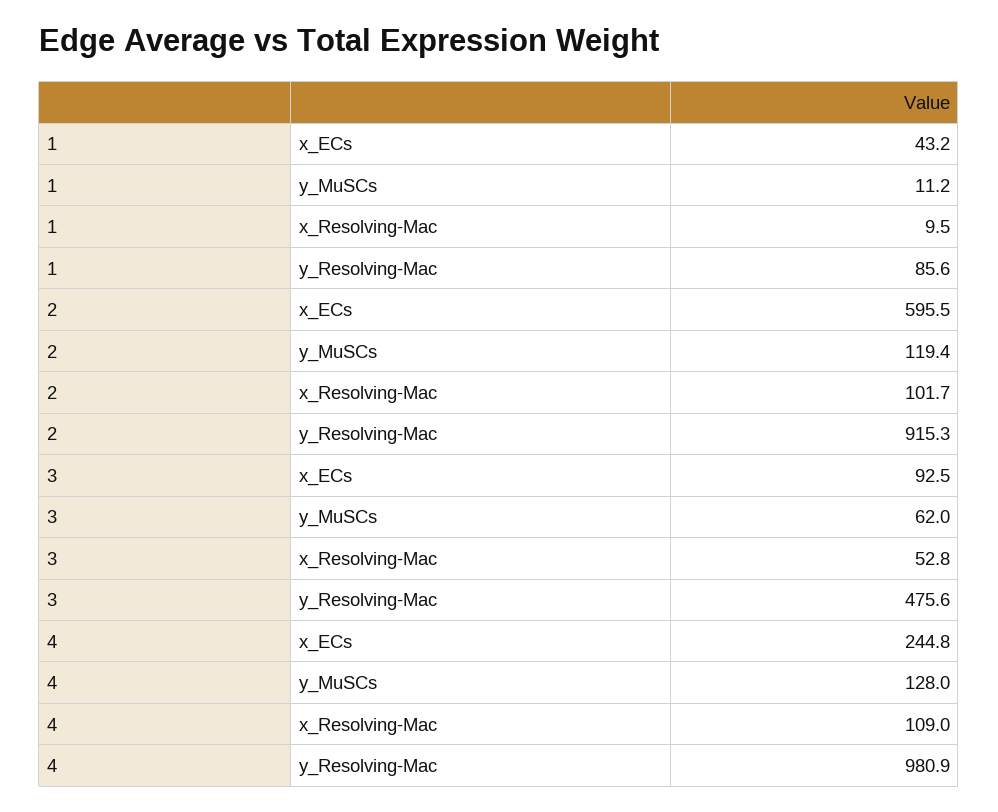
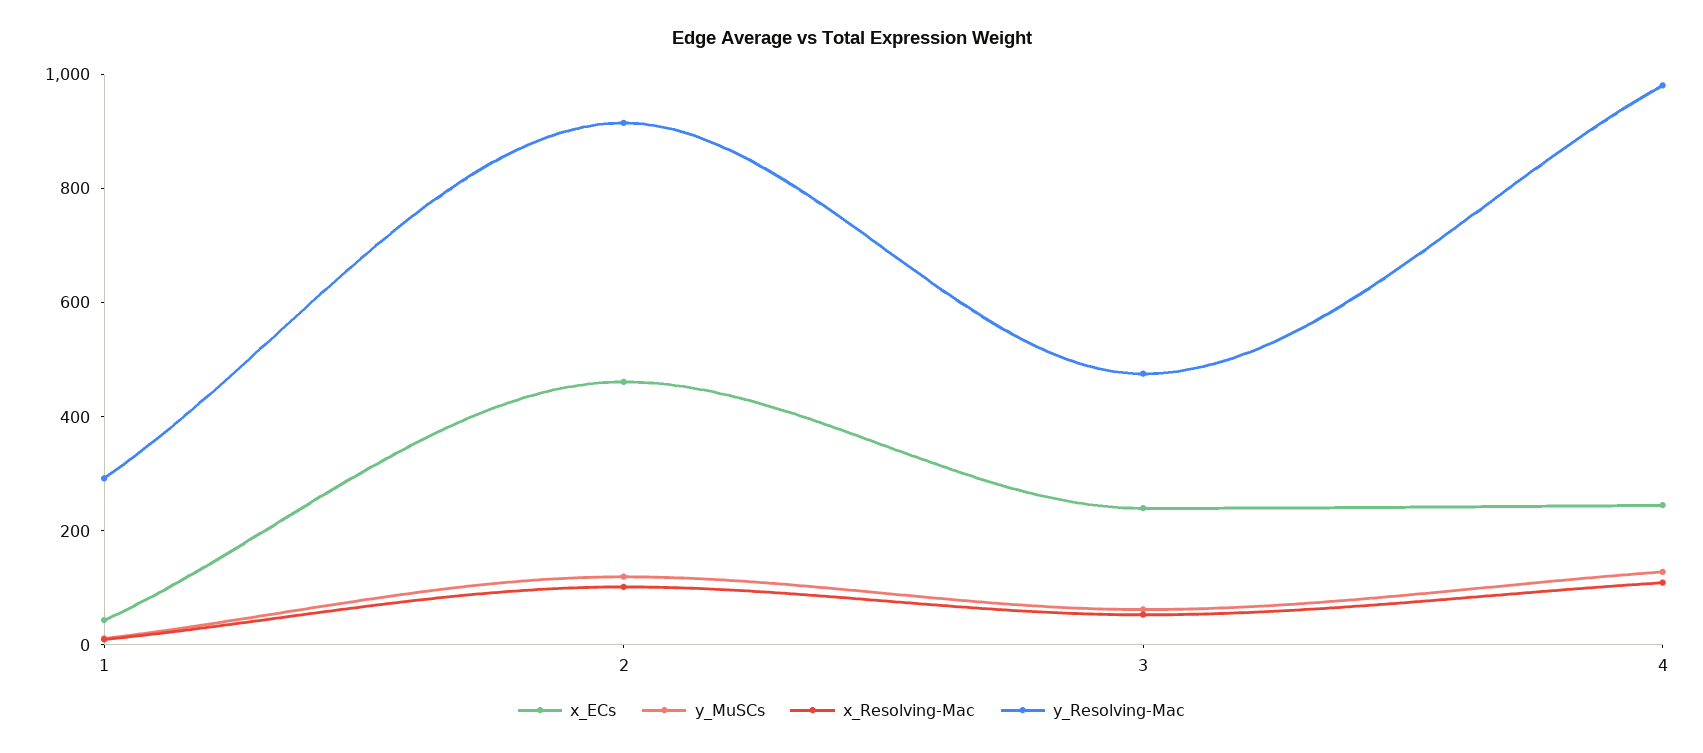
y_Resolving-Mac, 1: 85.6 -> 300
x_ECs, 2: 595.5 -> 450
x_ECs, 3: 92.5 -> 250

